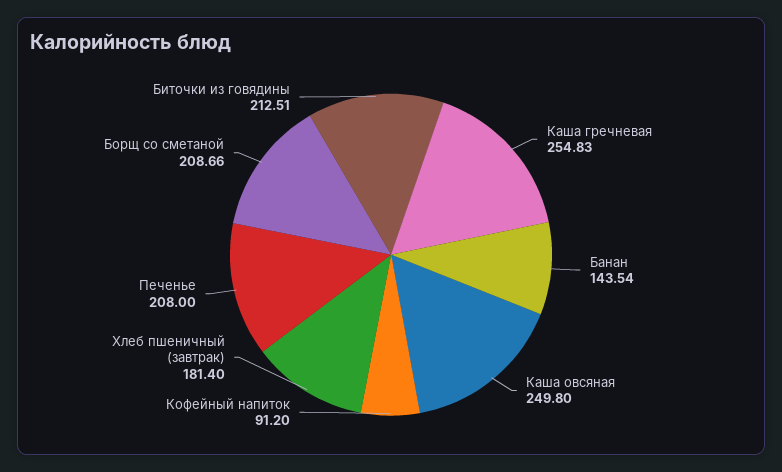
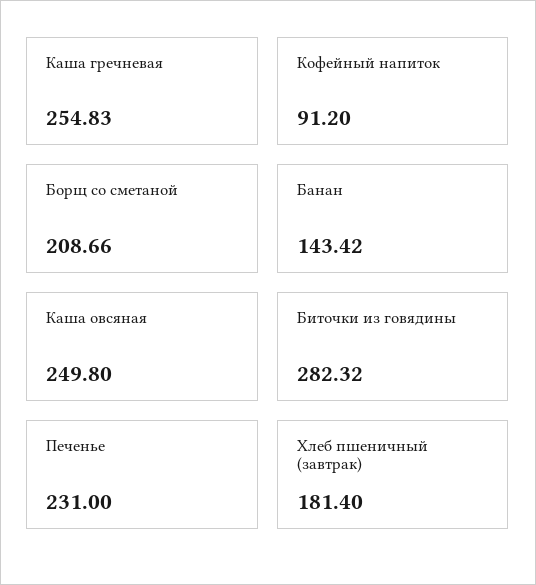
Банан: 143.54 -> 143.42
Печенье: 208 -> 231
Биточки из говядины: 212.51 -> 282.32

